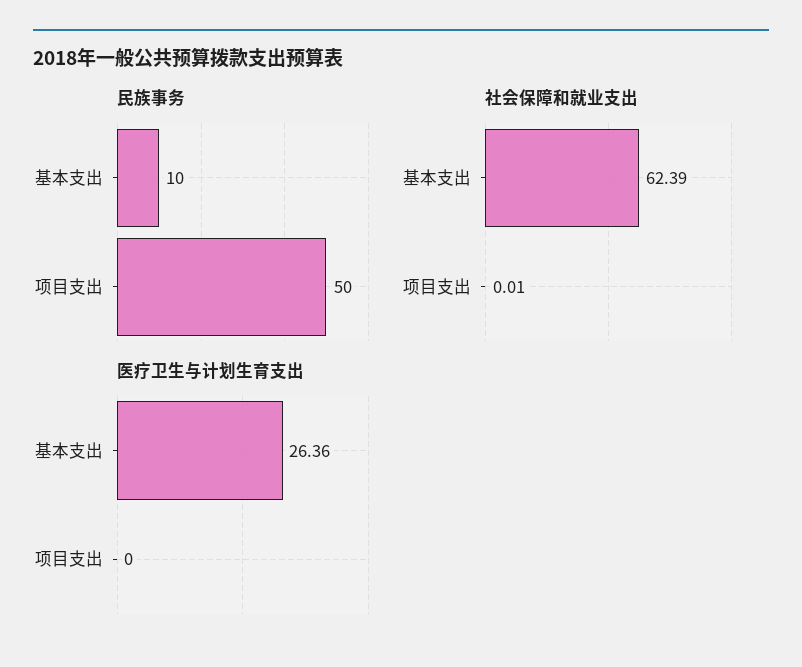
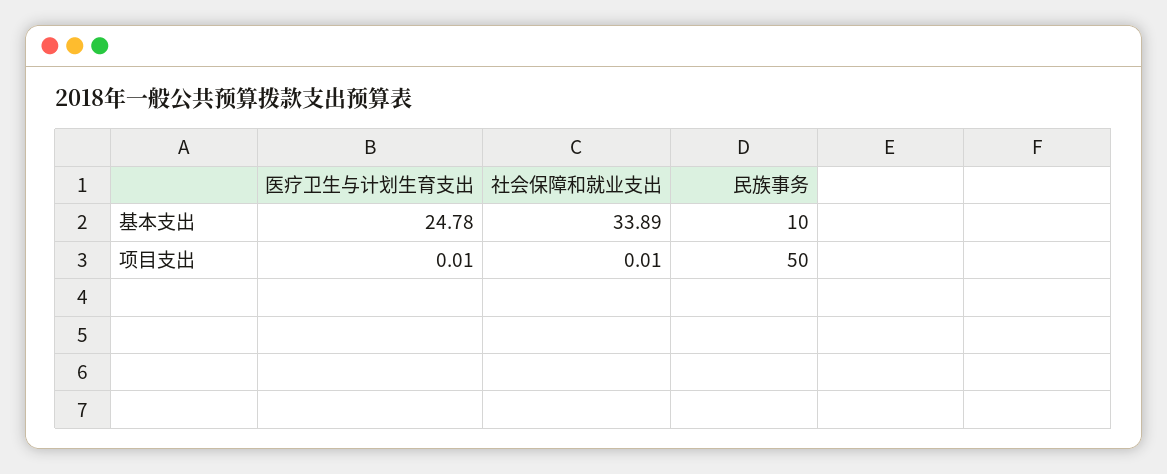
社会保障和就业支出, 基本支出: 62.39 -> 33.89
医疗卫生与计划生育支出, 基本支出: 26.36 -> 24.78
医疗卫生与计划生育支出, 项目支出: 0 -> 0.01

